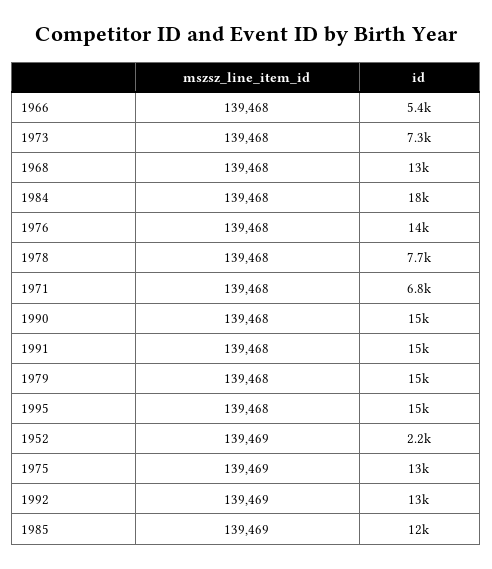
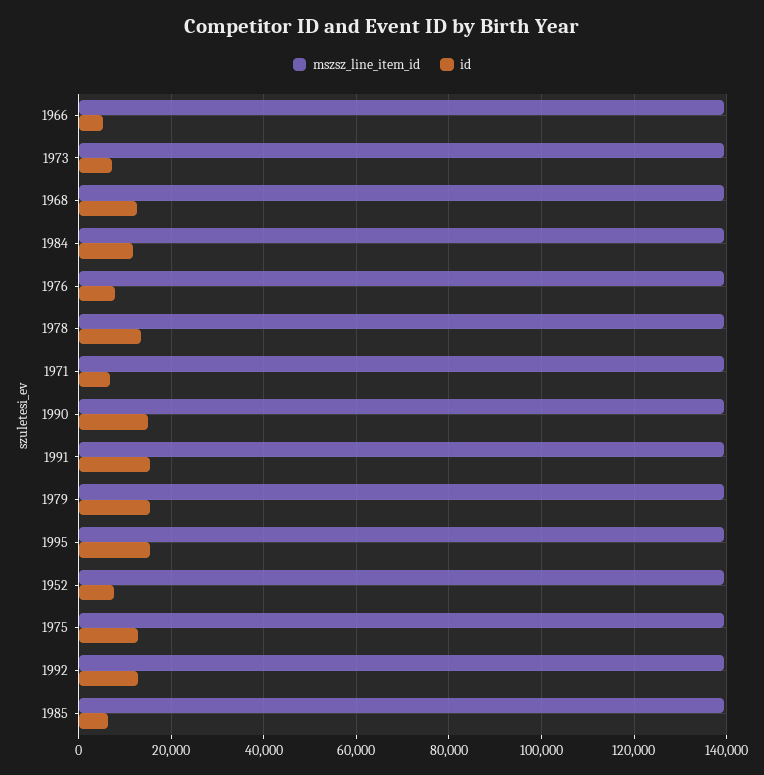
id, 1984: 18000 -> 12000
id, 1976: 14000 -> 8000
id, 1978: 7700 -> 14000
id, 1952: 2200 -> 8000
id, 1985: 12000 -> 6000

